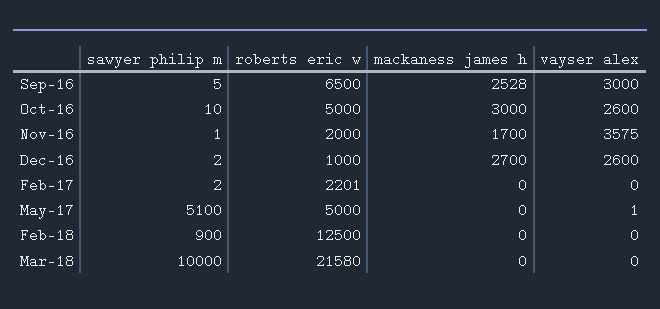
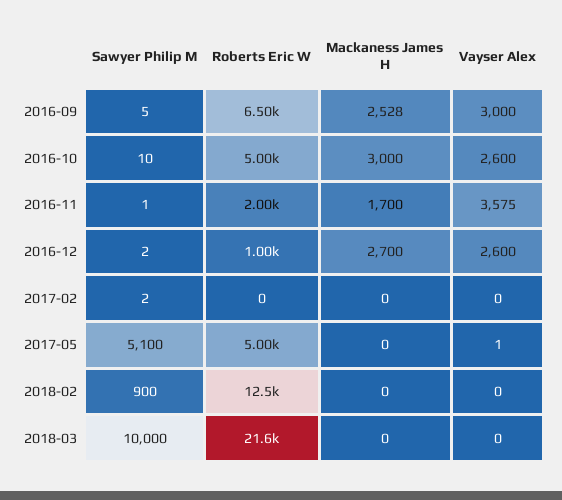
roberts eric w, Feb-17: 2201 -> 0

